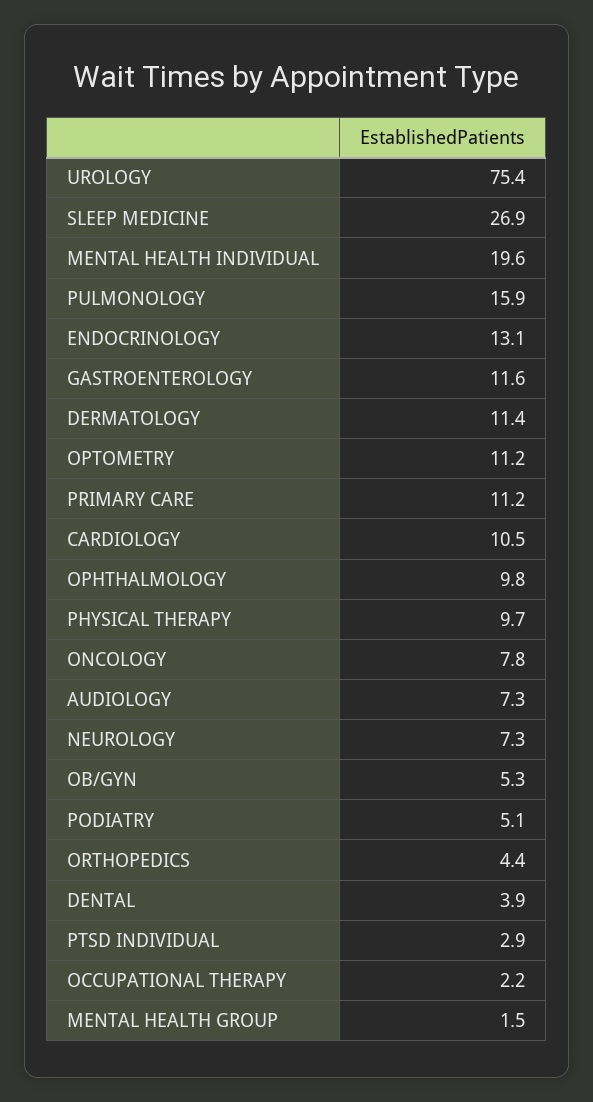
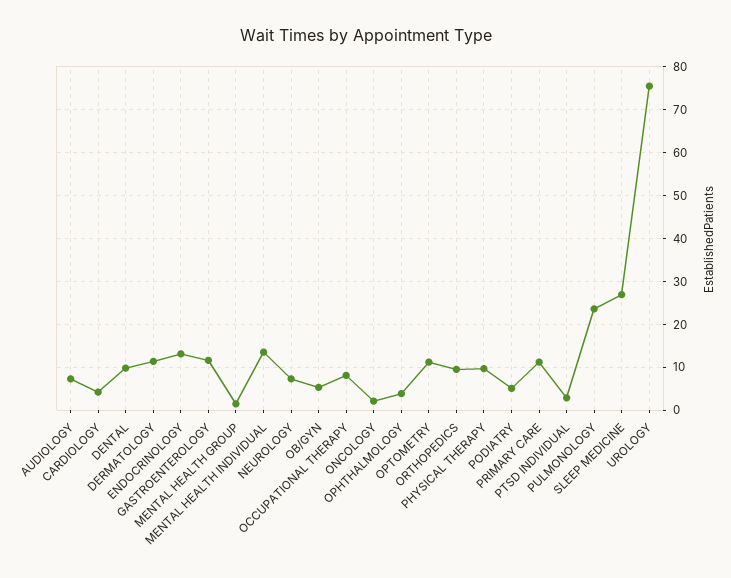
MENTAL HEALTH INDIVIDUAL: 19.6 -> 14
PULMONOLOGY: 15.9 -> 24
CARDIOLOGY: 10.5 -> 4
OPHTHALMOLOGY: 9.8 -> 4
ONCOLOGY: 7.8 -> 2
ORTHOPEDICS: 4.4 -> 10
DENTAL: 3.9 -> 10
OCCUPATIONAL THERAPY: 2.2 -> 8

